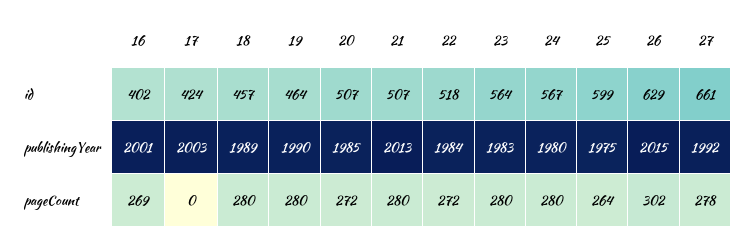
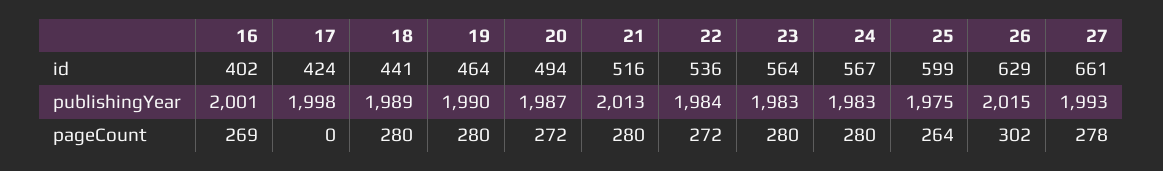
18, id: 457 -> 441
20, id: 507 -> 494
21, id: 507 -> 516
22, id: 518 -> 536
17, publishingYear: 2003 -> 1998
20, publishingYear: 1985 -> 1987
24, publishingYear: 1980 -> 1983
27, publishingYear: 1992 -> 1993

